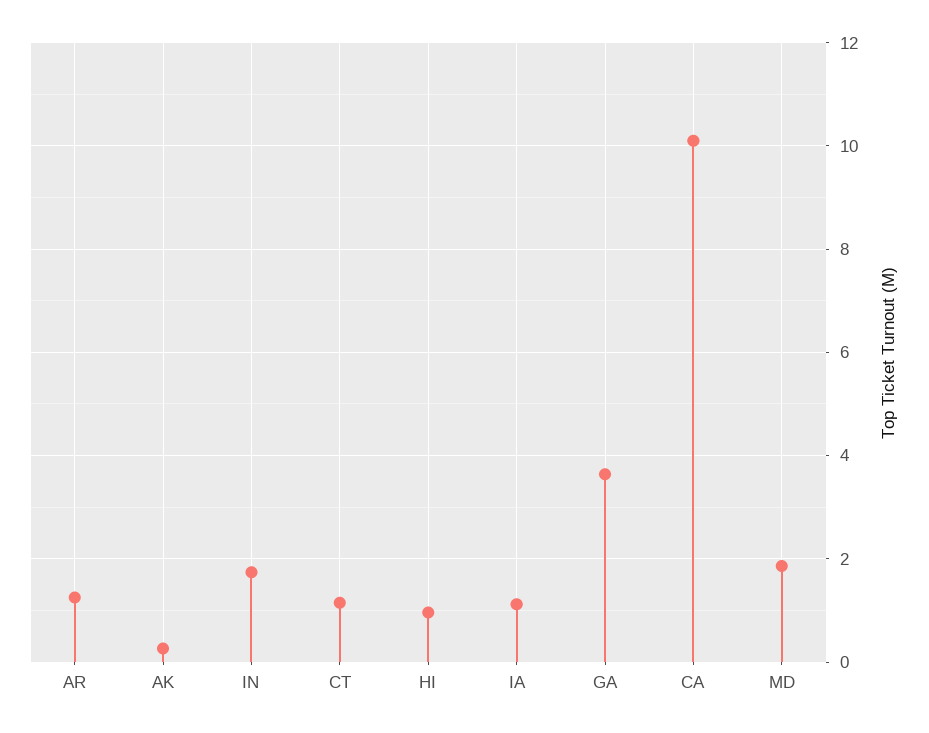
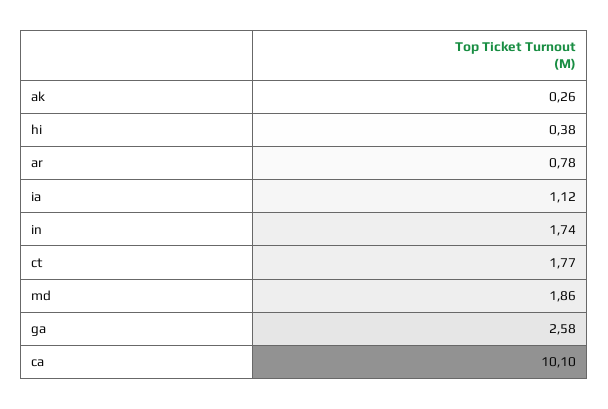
AR: 1.2 -> 0.78
CT: 1.2 -> 1.77
HI: 1 -> 0.38
GA: 3.6 -> 2.58

